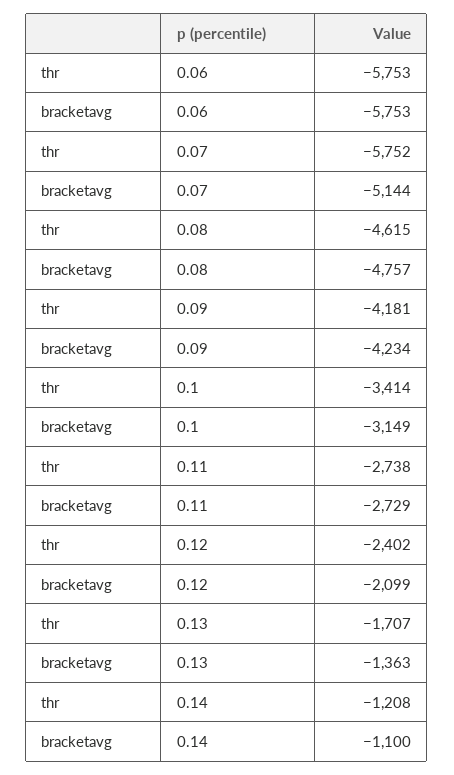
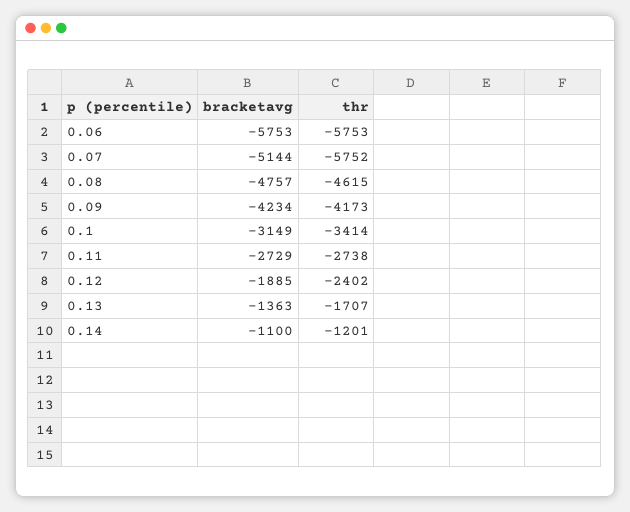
thr, 0.09: -4181 -> -4173
bracketavg, 0.12: -2099 -> -1885
thr, 0.14: -1208 -> -1201

